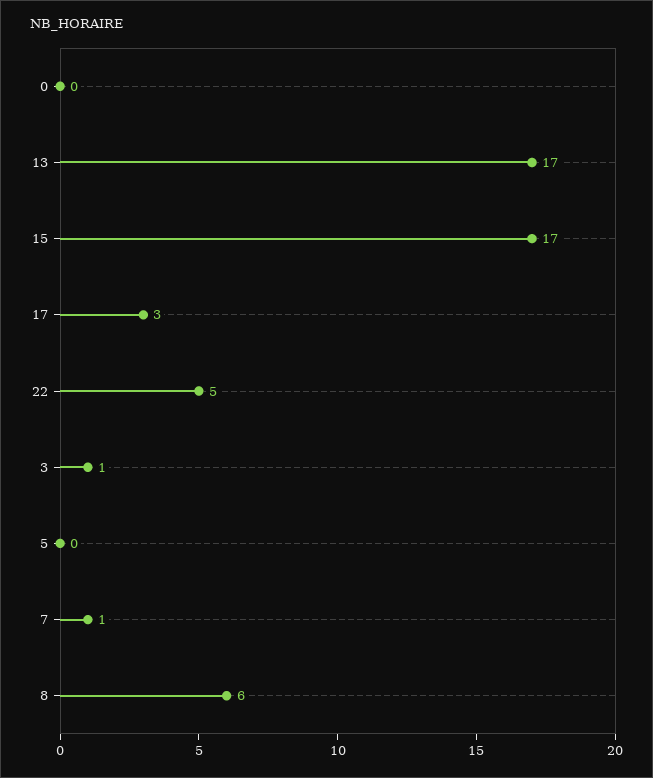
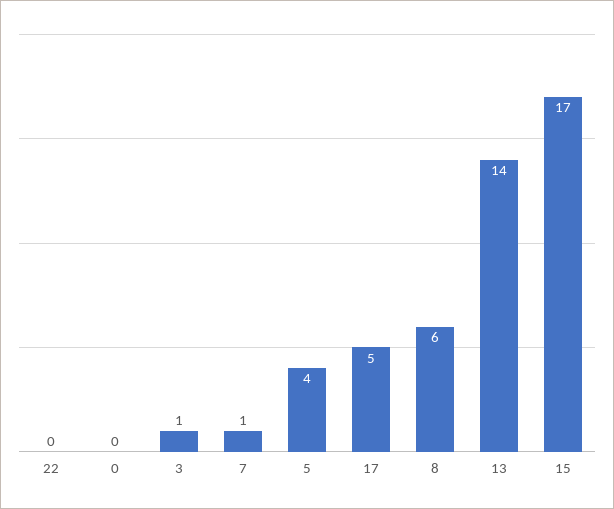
13: 17 -> 14
17: 3 -> 5
22: 5 -> 0
5: 0 -> 4

